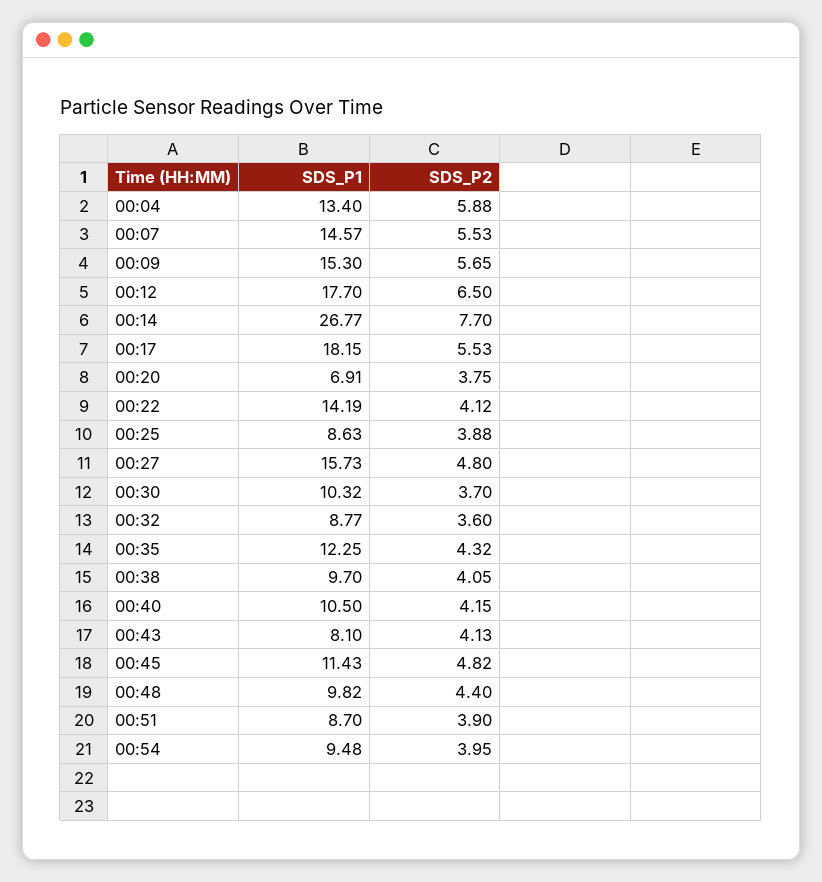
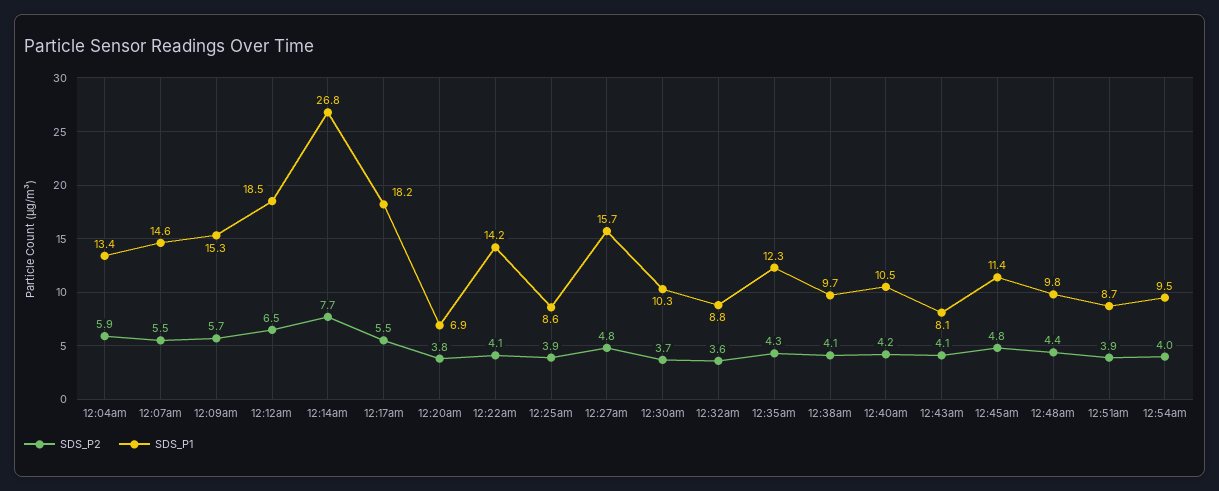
SDS_P1, 00:12: 17.7 -> 18.5

